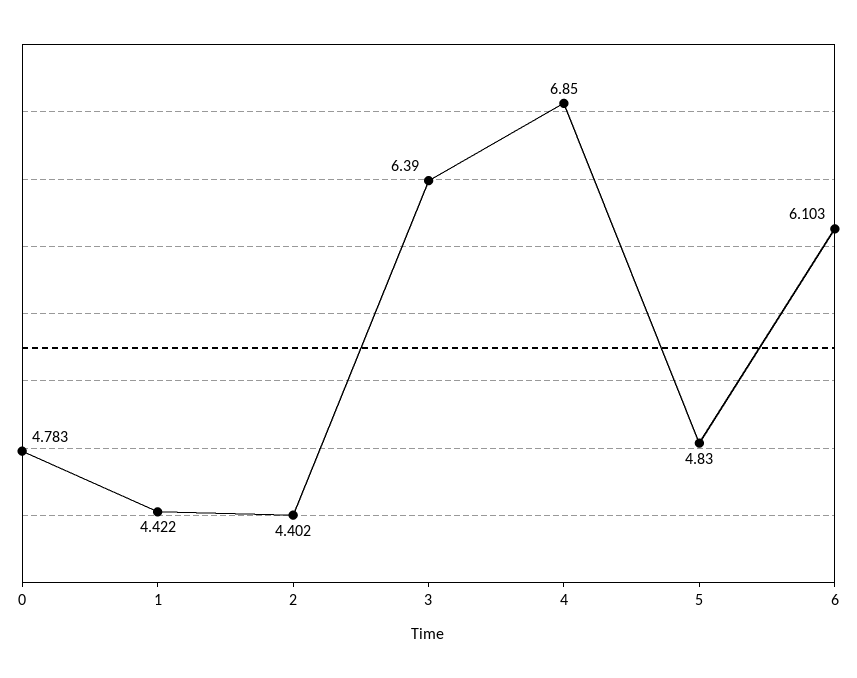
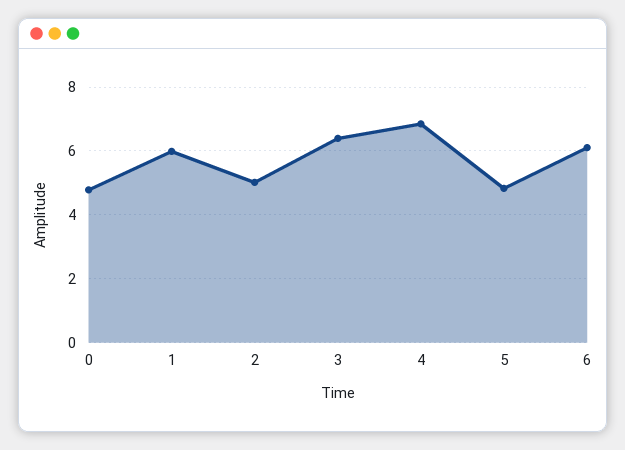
1: 4.422 -> 6
2: 4.402 -> 5

